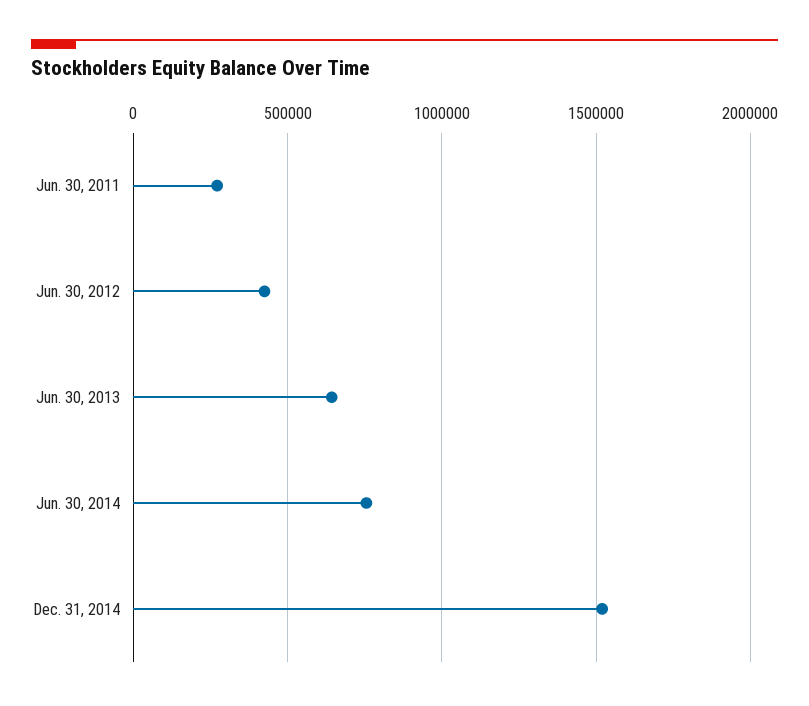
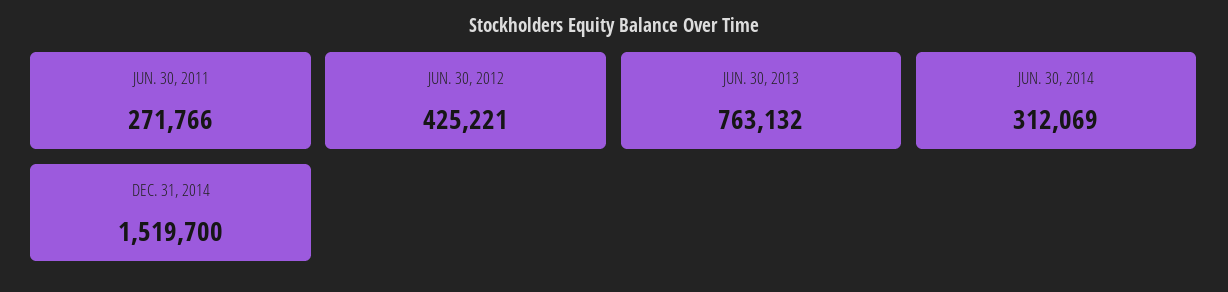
Jun. 30, 2013: 650000 -> 763132
Jun. 30, 2014: 750000 -> 312069

